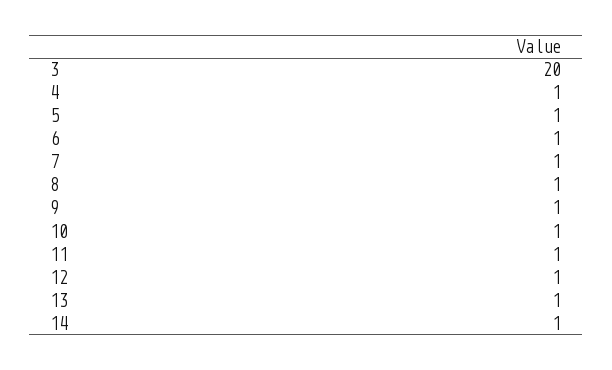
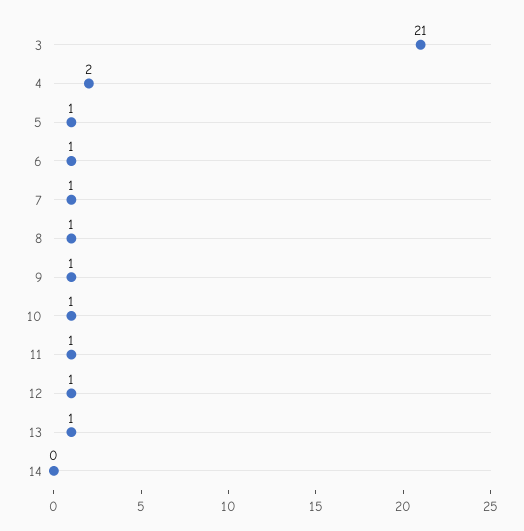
3: 20 -> 21
4: 1 -> 2
14: 1 -> 0

